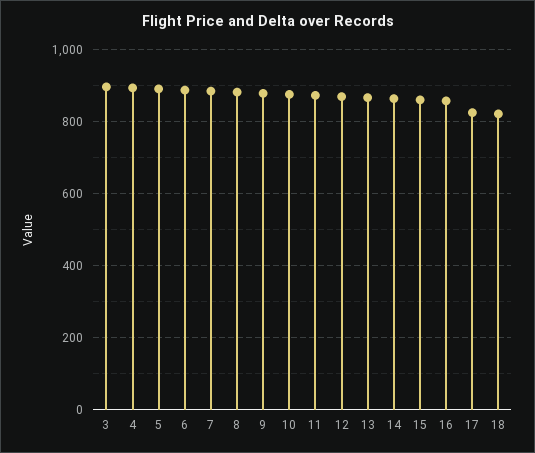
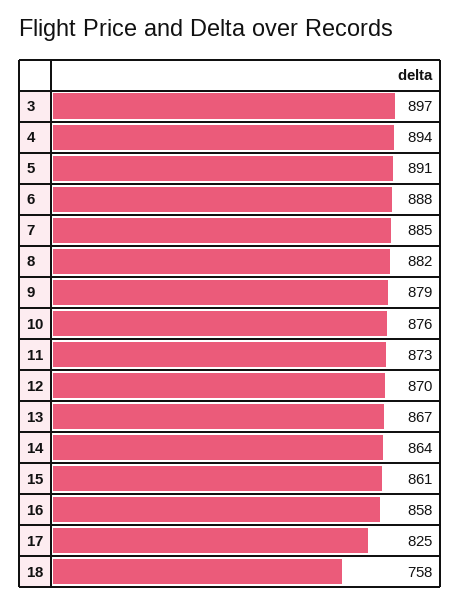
18: 820 -> 758

